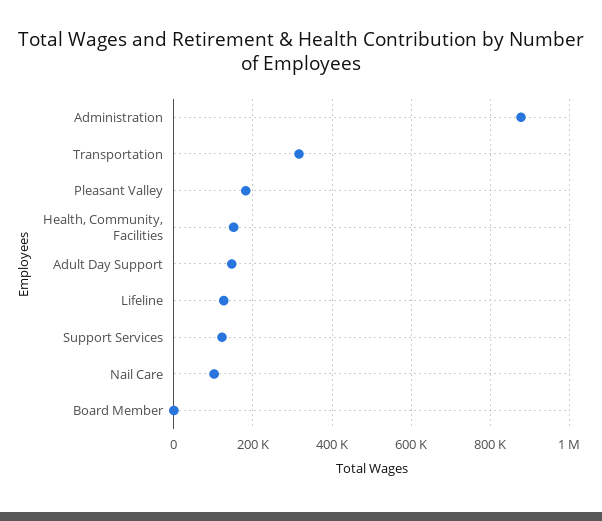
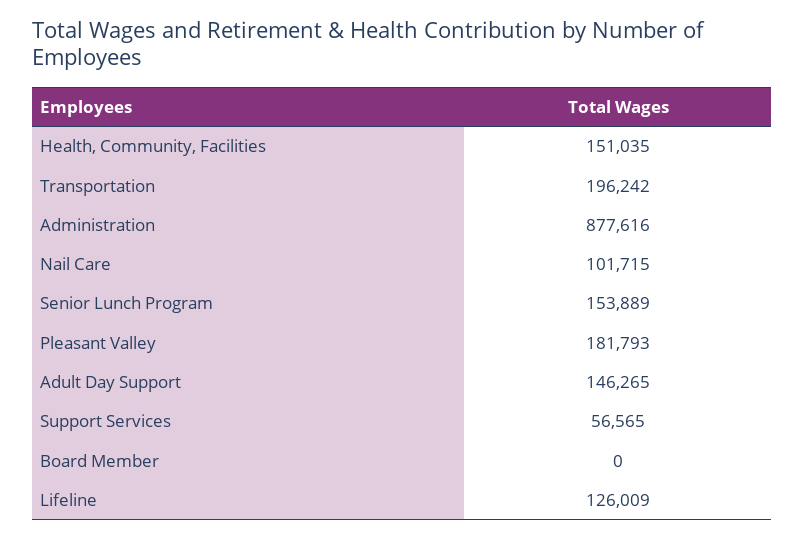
Transportation: 320000 -> 196242
Support Services: 120000 -> 56565
Senior Lunch Program: none -> 153889

